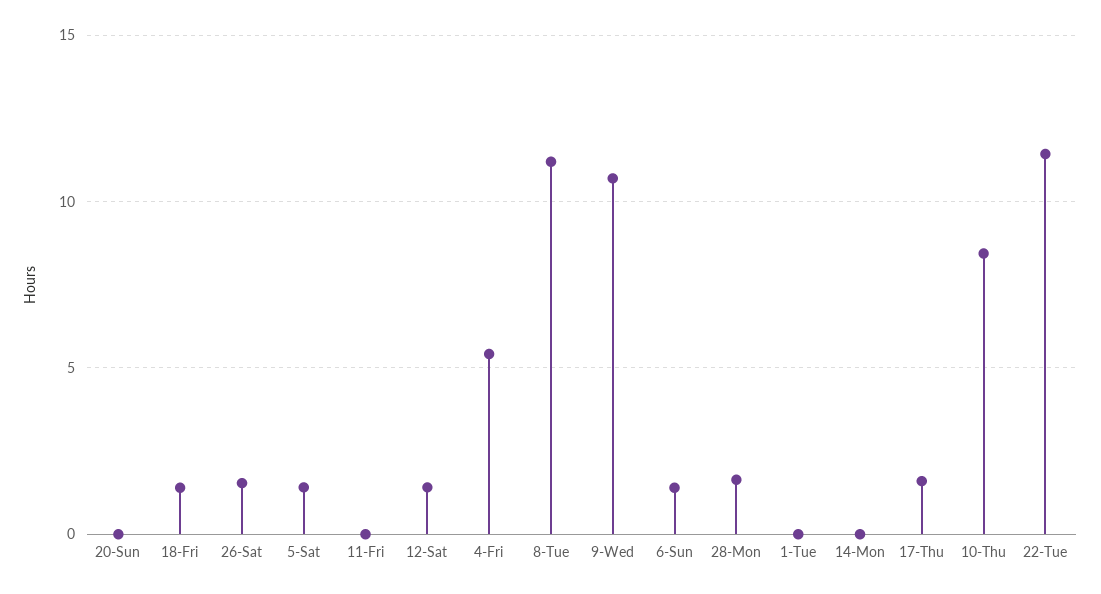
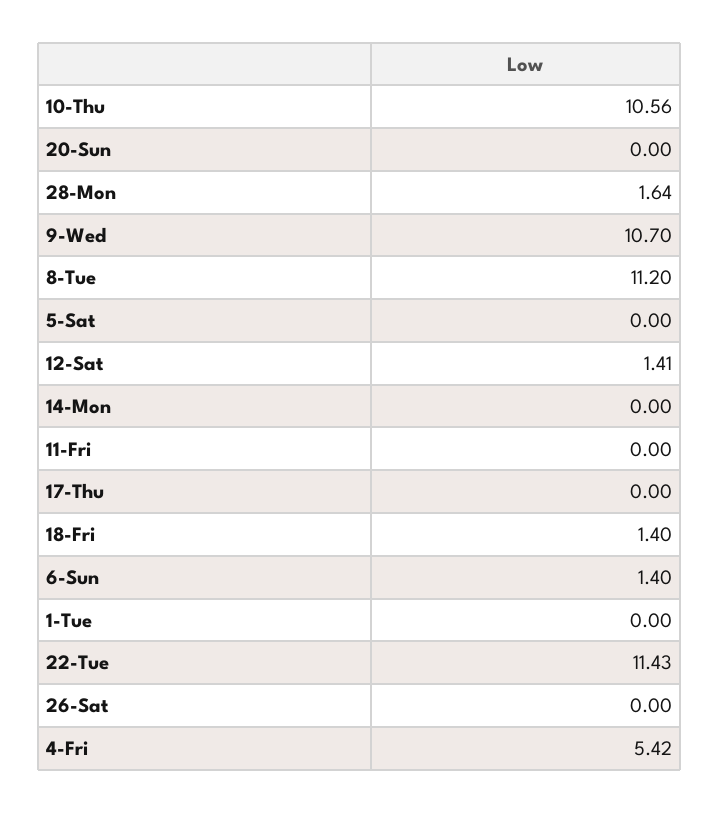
26-Sat: 1.5 -> 0
5-Sat: 1.5 -> 0
17-Thu: 1.5 -> 0
10-Thu: 8.5 -> 10.56

